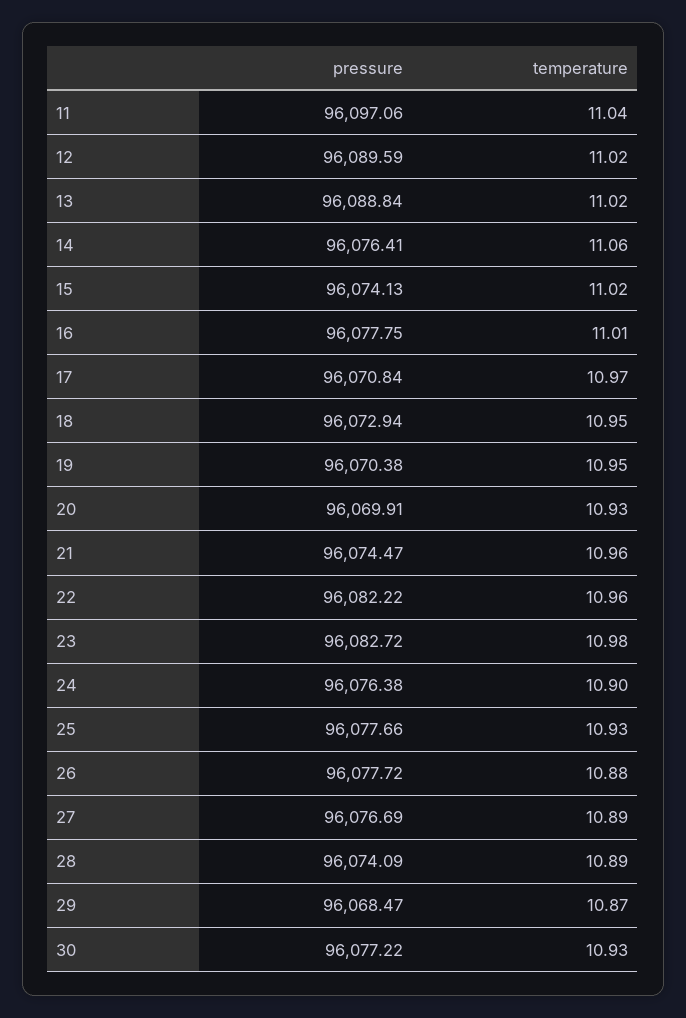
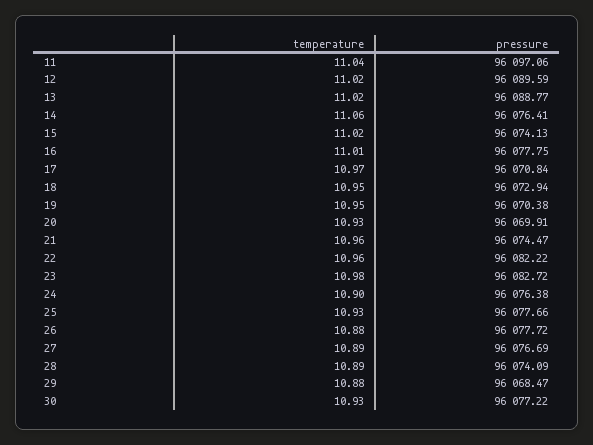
pressure, 13: 96088.84 -> 96088.77
temperature, 29: 10.87 -> 10.88

